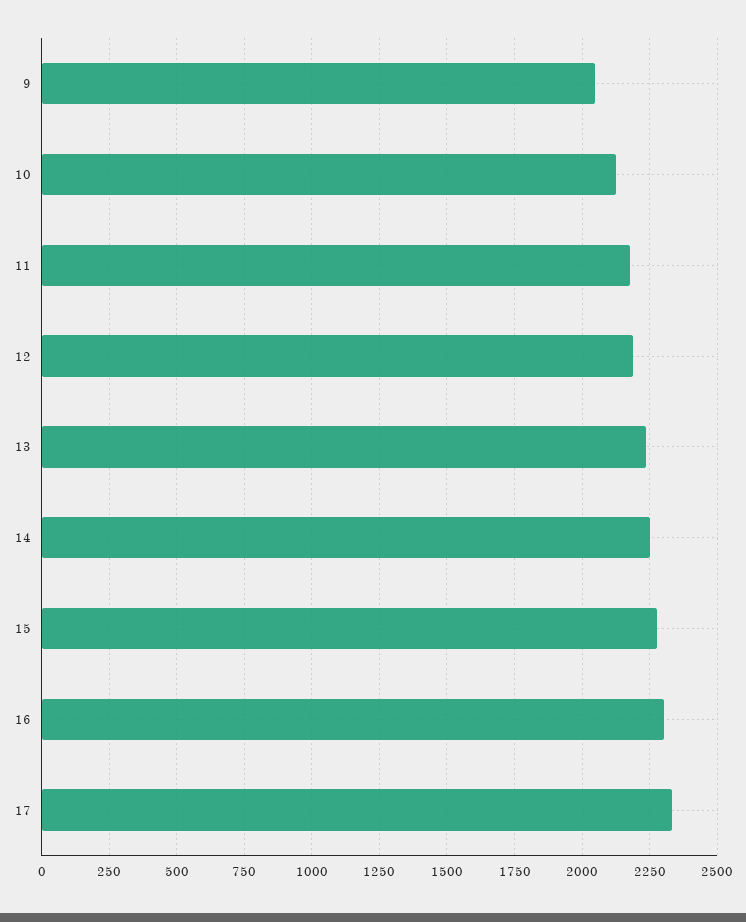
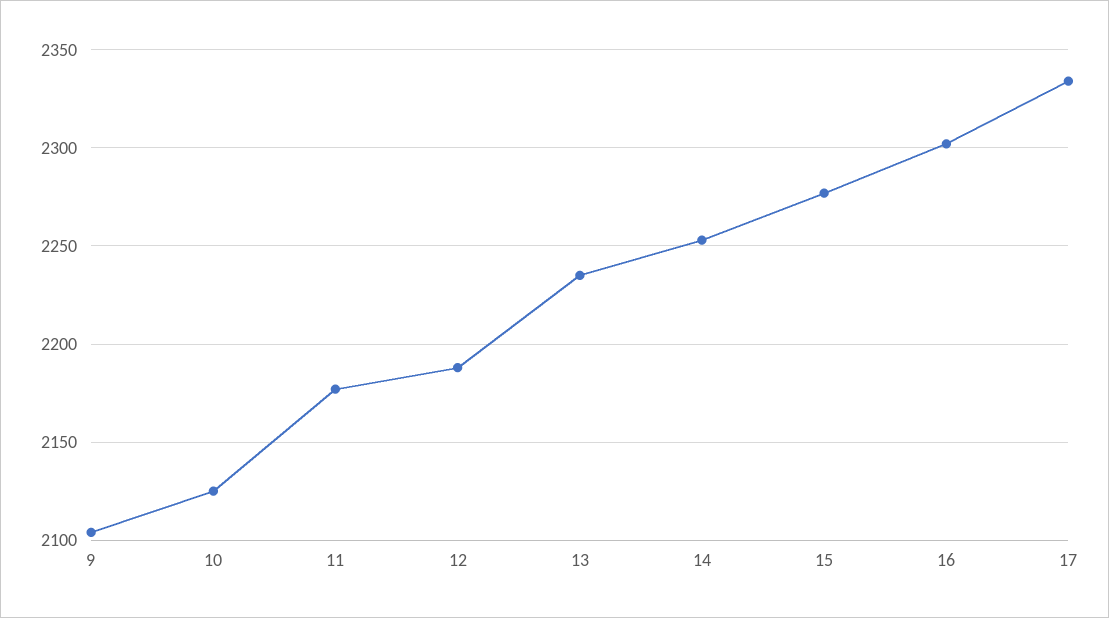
9: 2050 -> 2105

